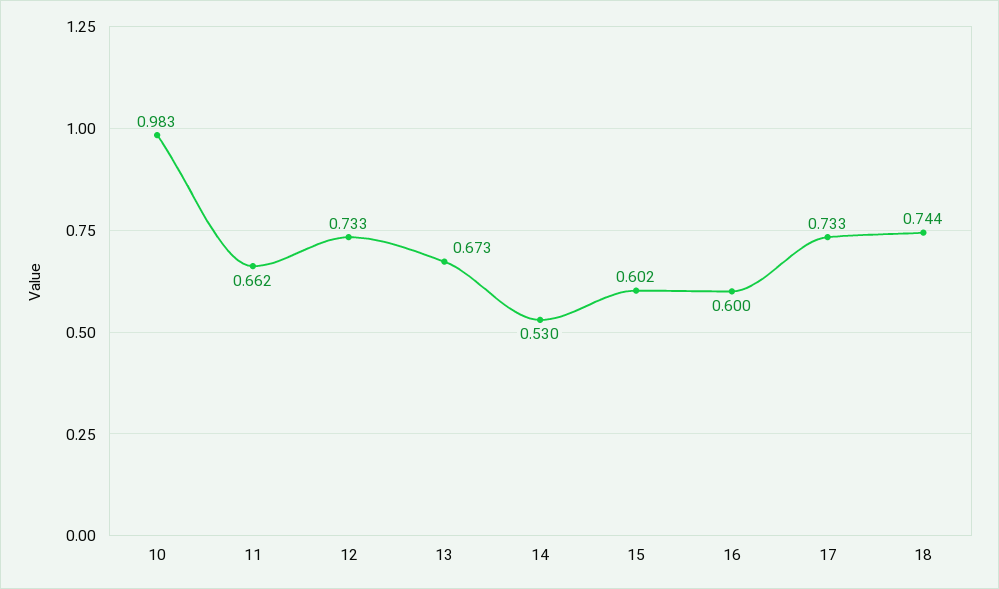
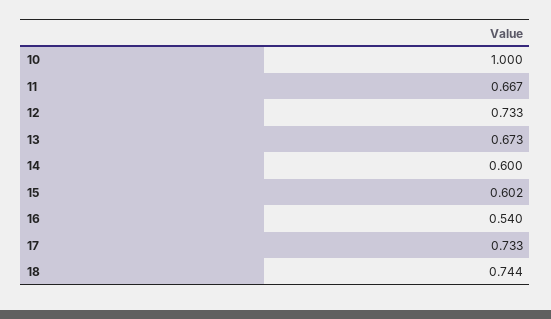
10: 0.983 -> 1
11: 0.662 -> 0.667
14: 0.53 -> 0.6
16: 0.6 -> 0.54

